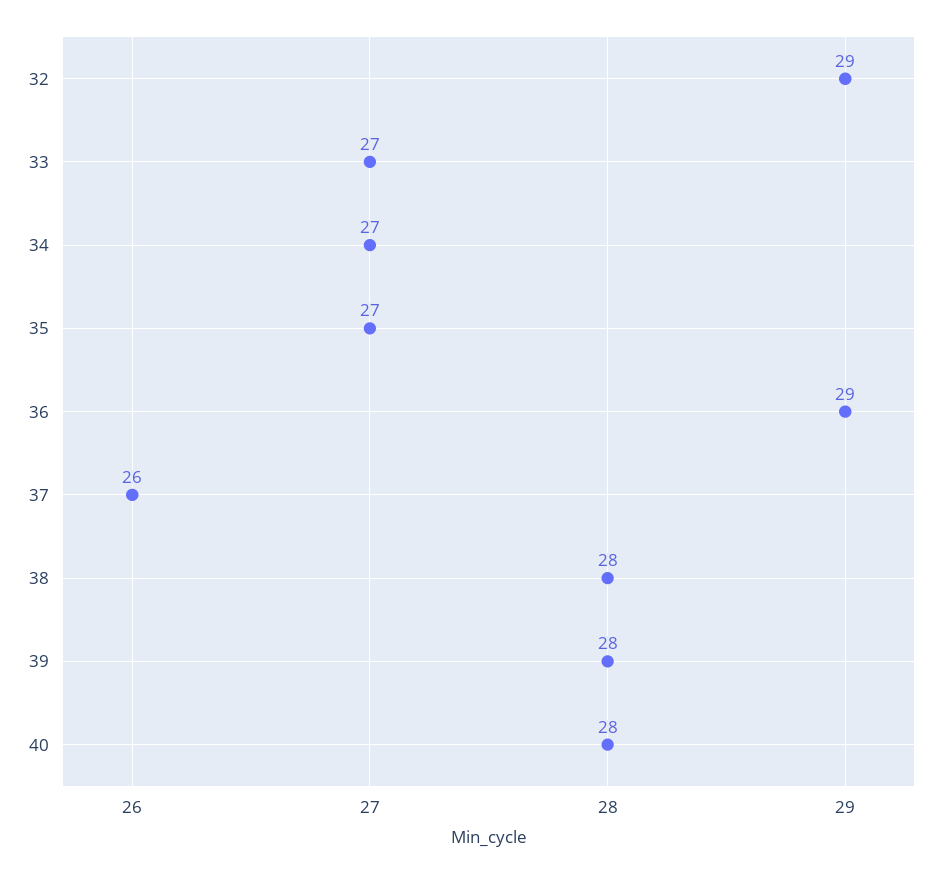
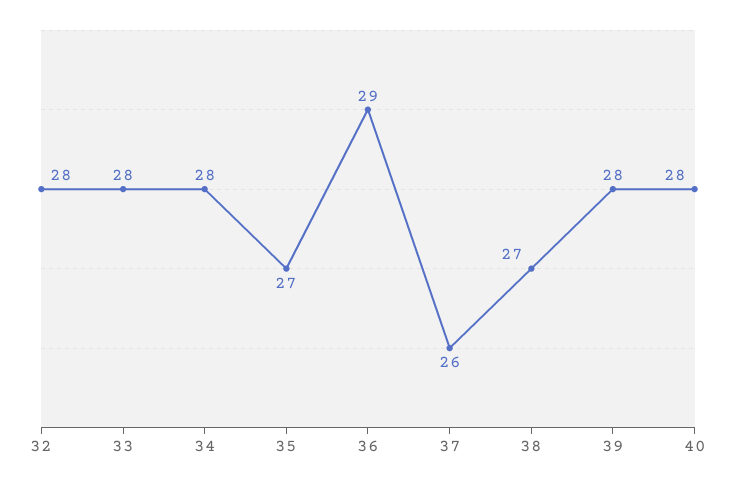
32: 29 -> 28
33: 27 -> 28
34: 27 -> 28
38: 28 -> 27

